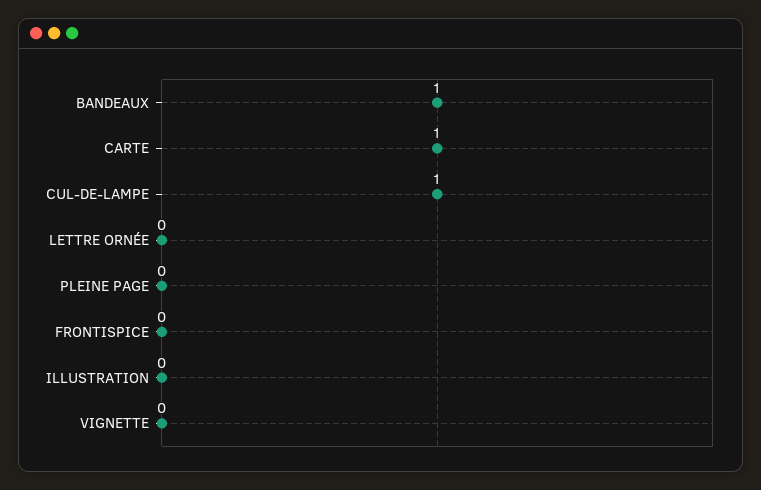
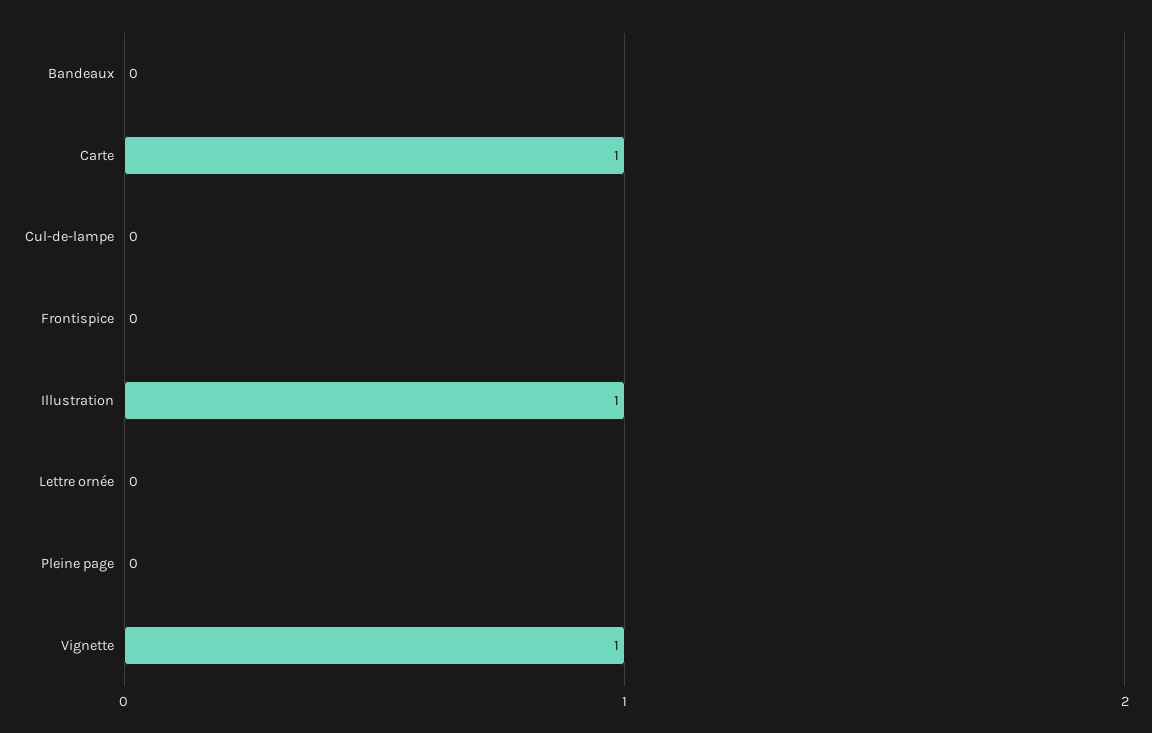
BANDEAUX: 1 -> 0
CUL-DE-LAMPE: 1 -> 0
ILLUSTRATION: 0 -> 1
VIGNETTE: 0 -> 1

